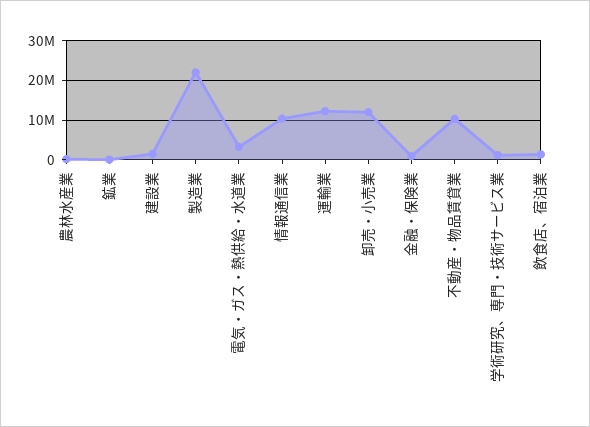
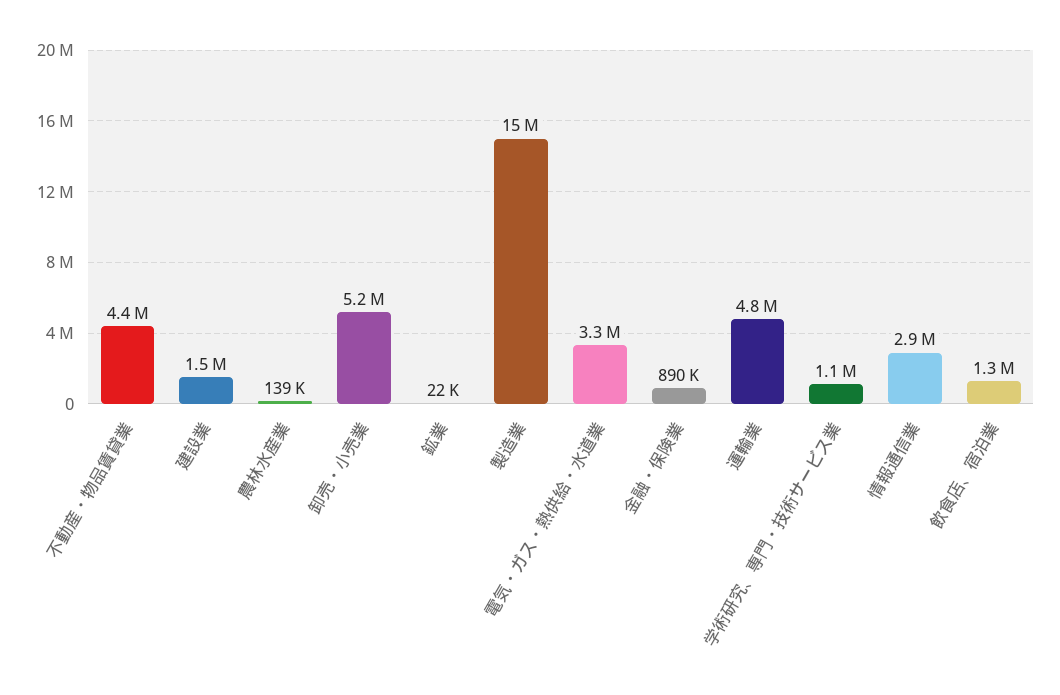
製造業: 22000000 -> 15000000
情報通信業: 10000000 -> 2900000
運輸業: 12000000 -> 4800000
卸売・小売業: 12000000 -> 5200000
不動産・物品賃貸業: 10000000 -> 4400000

